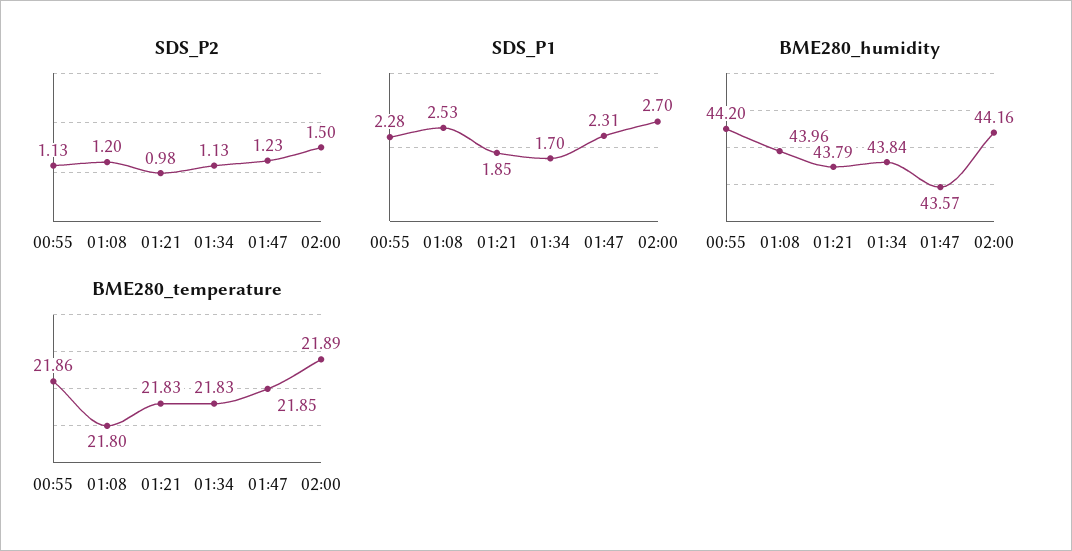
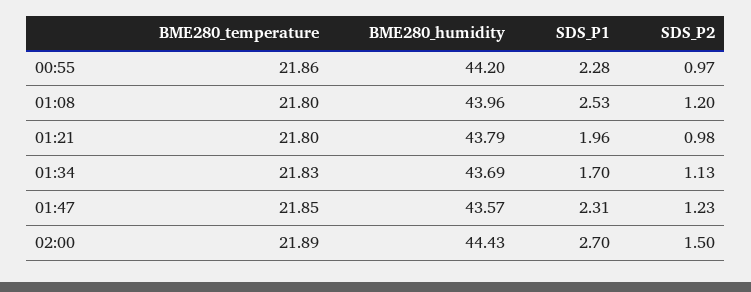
SDS_P2, 00:55: 1.13 -> 0.97
SDS_P1, 01:21: 1.85 -> 1.96
BME280_humidity, 01:34: 43.84 -> 43.69
BME280_humidity, 02:00: 44.16 -> 44.43
BME280_temperature, 01:21: 21.83 -> 21.8

